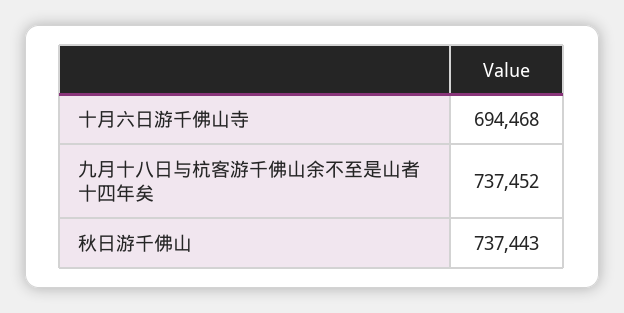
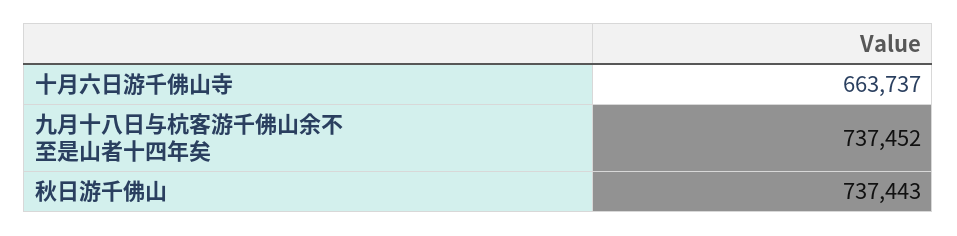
十月六日游千佛山寺: 694468 -> 663737

